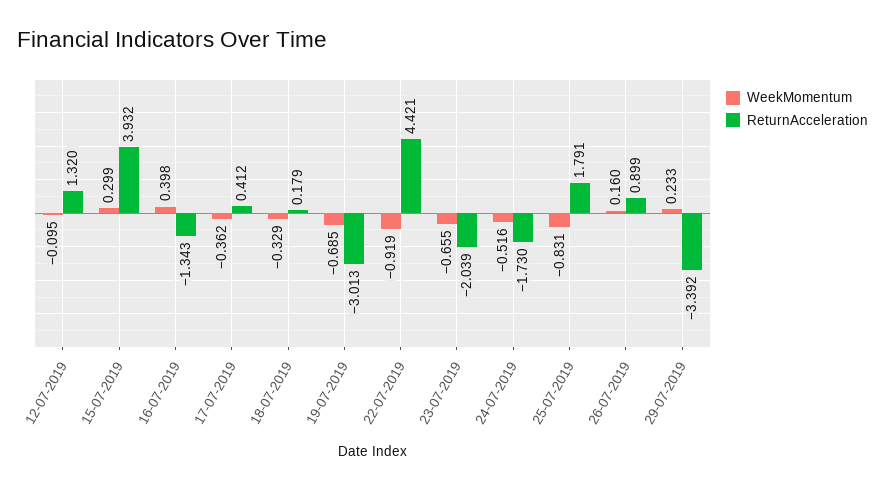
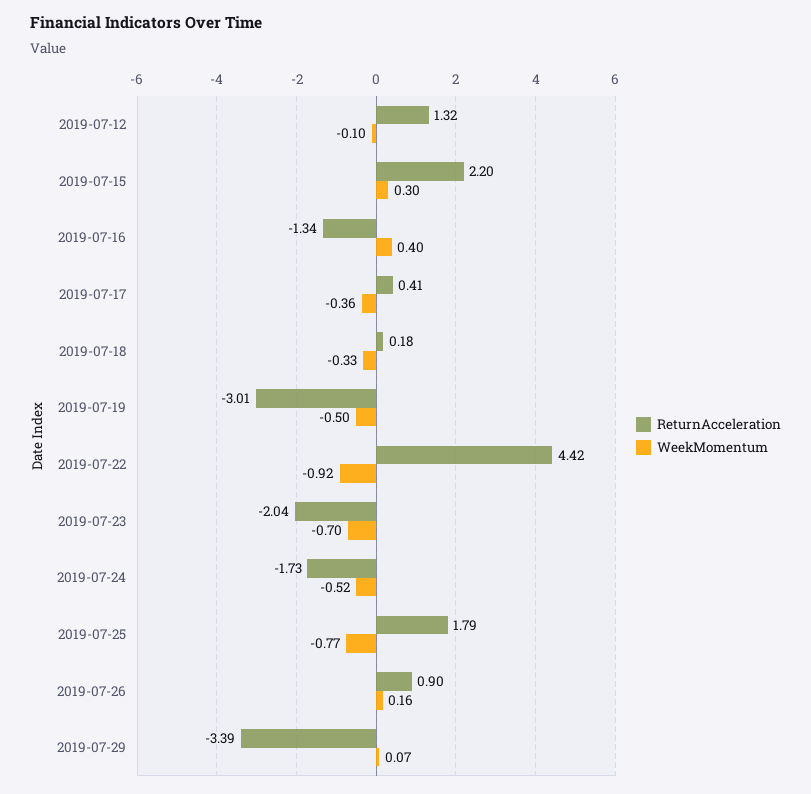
ReturnAcceleration, 15-07-2019: 3.932 -> 2.2
WeekMomentum, 19-07-2019: -0.685 -> -0.5
WeekMomentum, 23-07-2019: -0.655 -> -0.7
WeekMomentum, 25-07-2019: -0.831 -> -0.77
WeekMomentum, 29-07-2019: 0.233 -> 0.07

